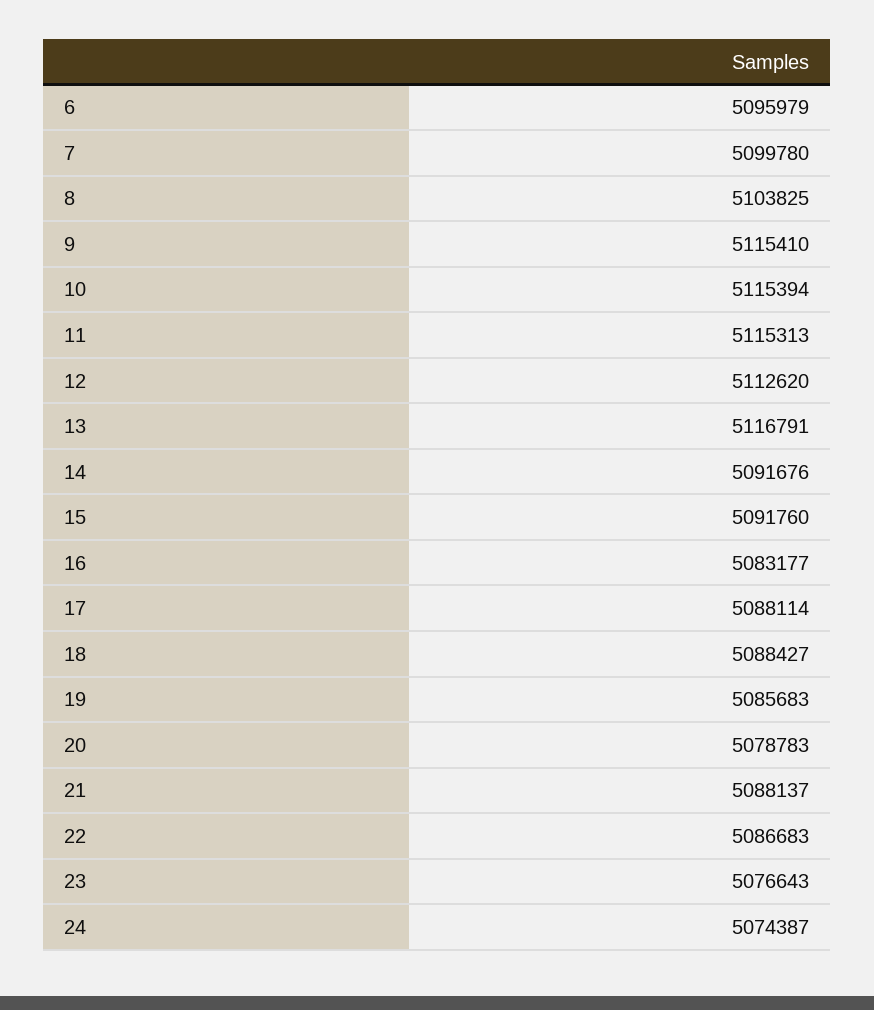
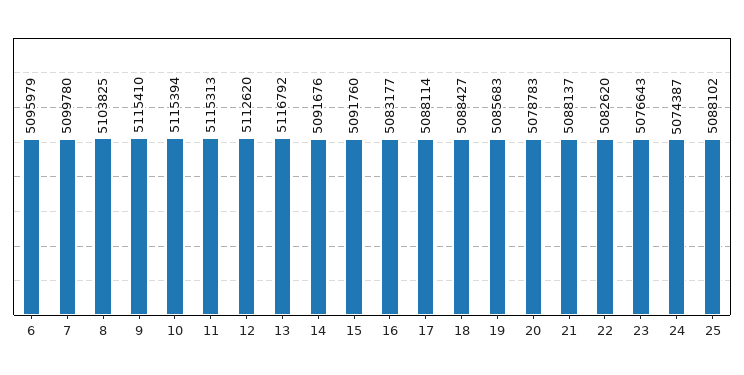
13: 5116791 -> 5116792
22: 5086683 -> 5082620
25: none -> 5088102

